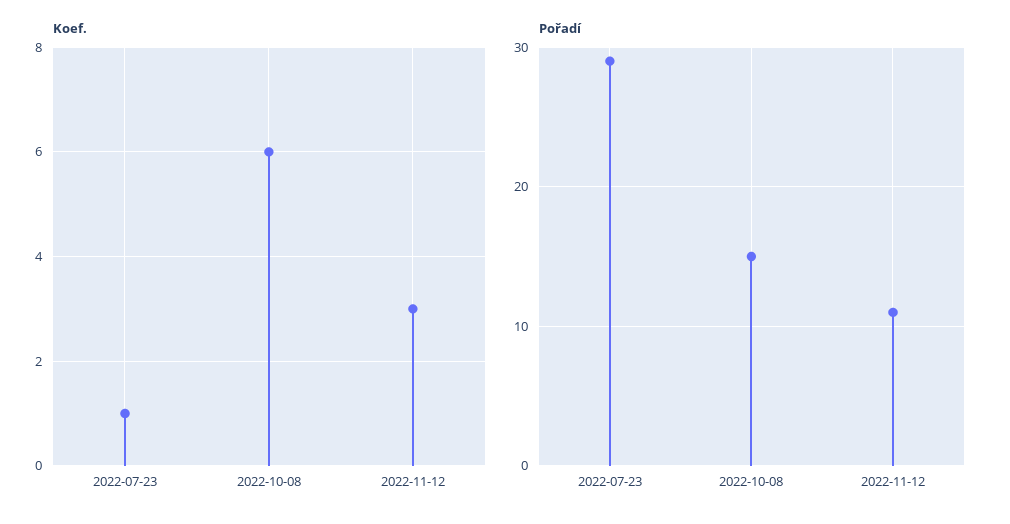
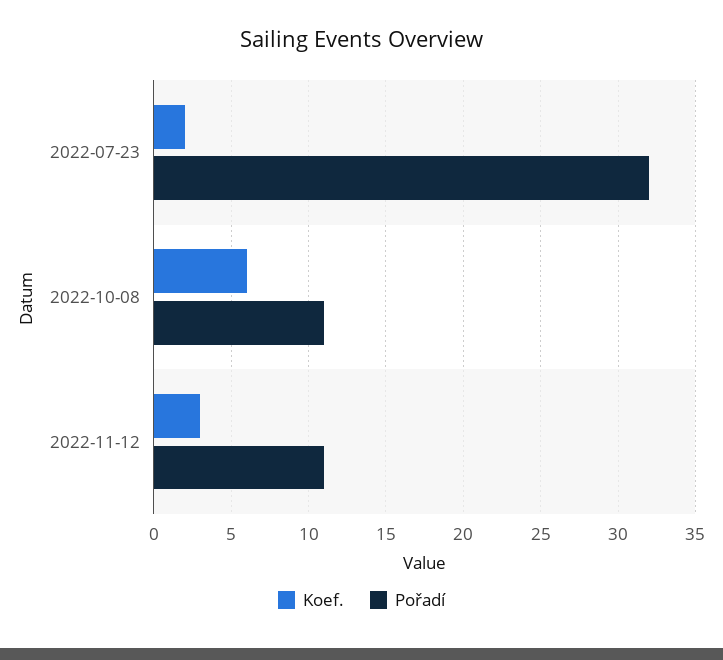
Koef., 2022-07-23: 1 -> 2
Pořadí, 2022-07-23: 29 -> 32
Pořadí, 2022-10-08: 15 -> 11

